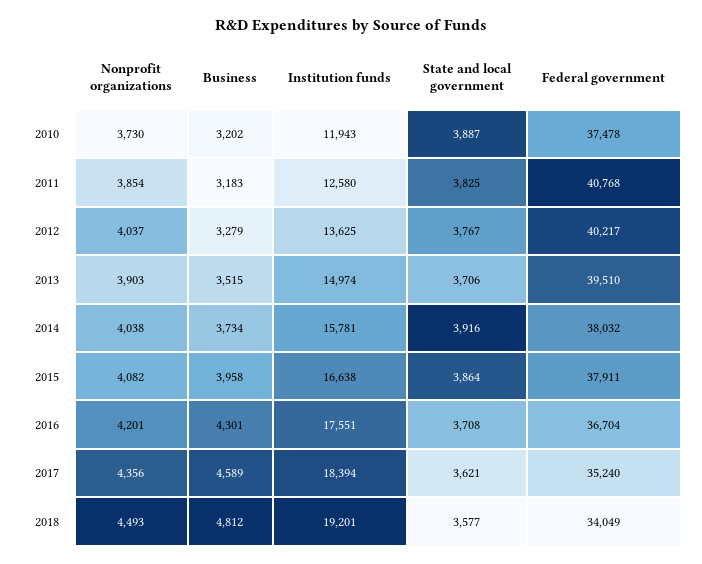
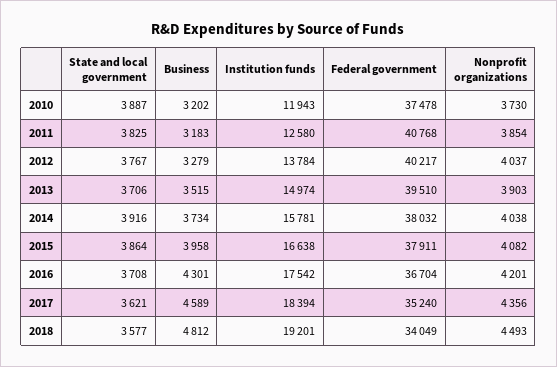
Institution funds, 2012: 13625 -> 13784
Institution funds, 2016: 17551 -> 17542

